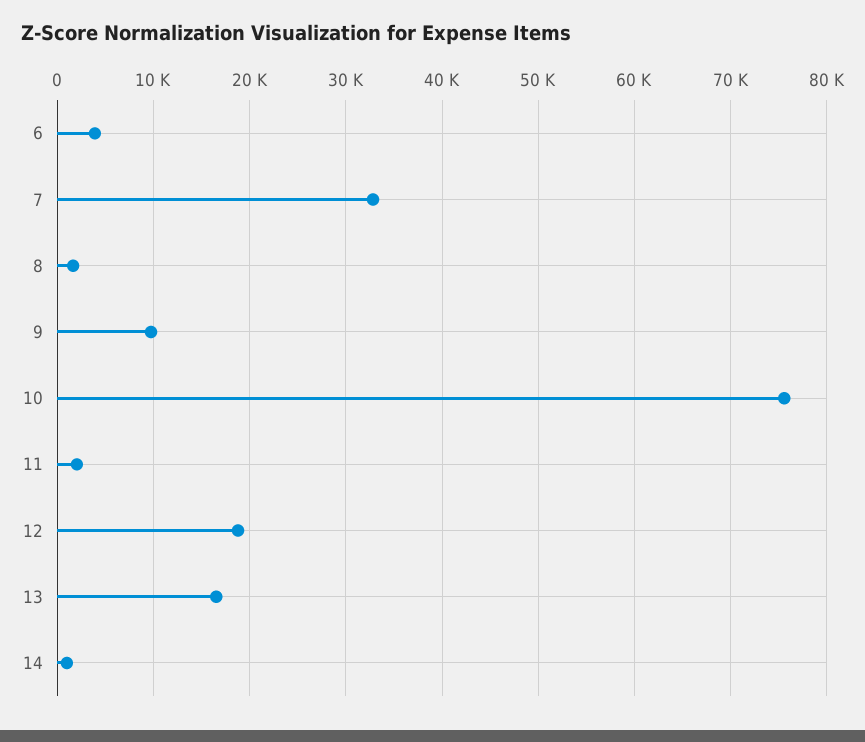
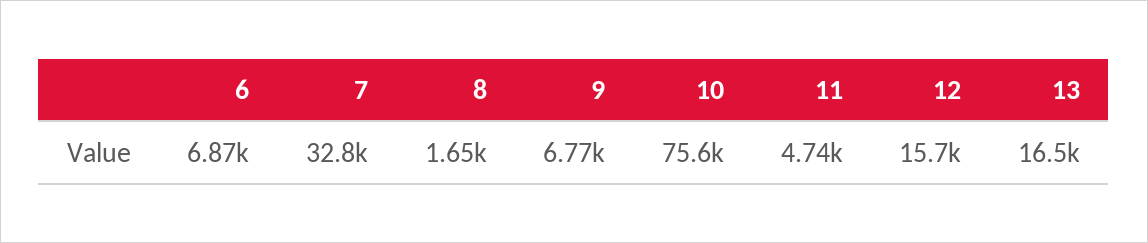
6: 4000 -> 6870
9: 10000 -> 6770
11: 2000 -> 4740
12: 19000 -> 15700
14: 1000 -> none

